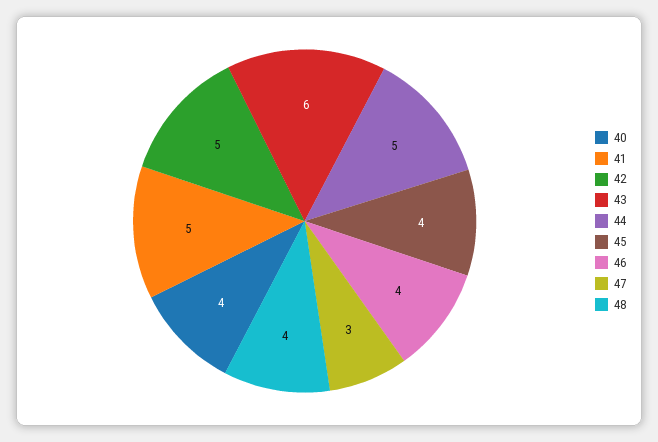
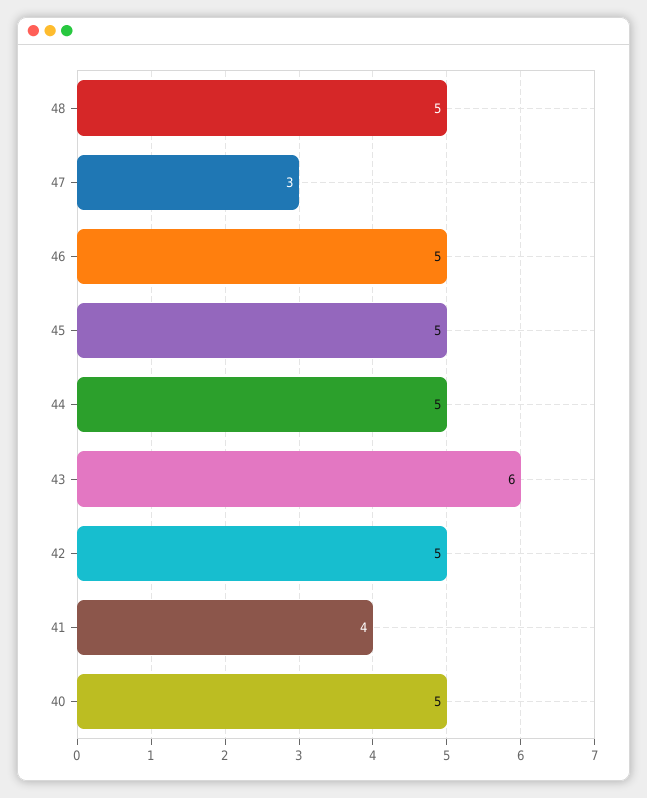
40: 4 -> 5
41: 5 -> 4
45: 4 -> 5
46: 4 -> 5
48: 4 -> 5

